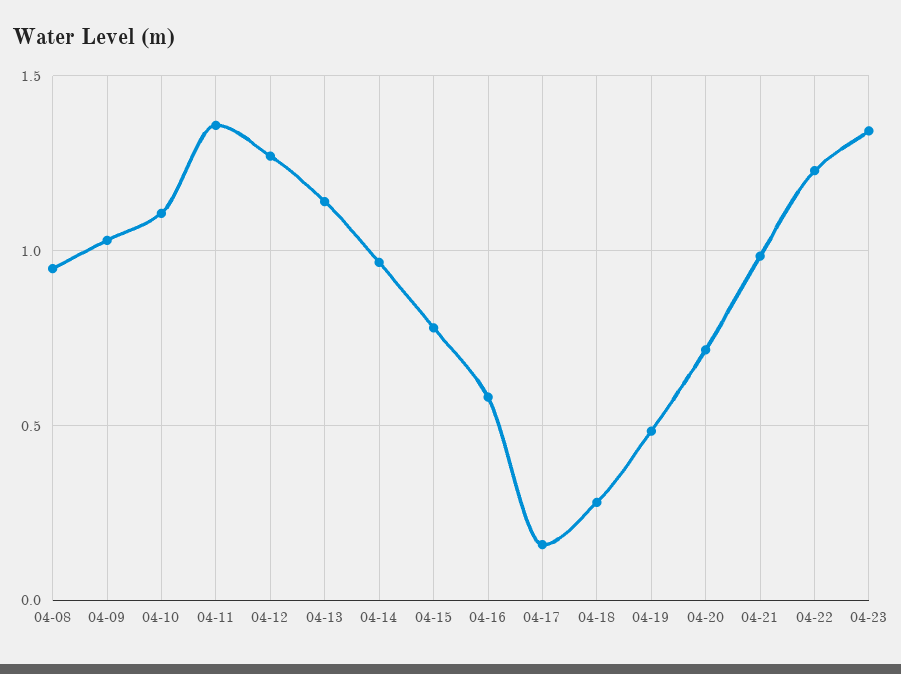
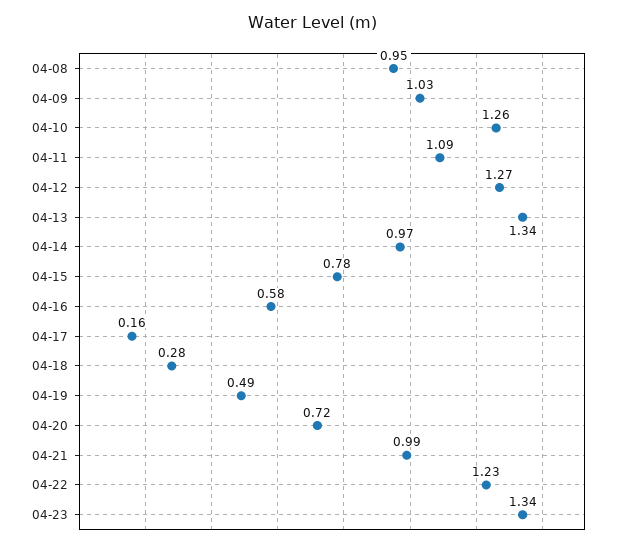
04-10: 1.1 -> 1.26
04-11: 1.35 -> 1.09
04-13: 1.15 -> 1.34

